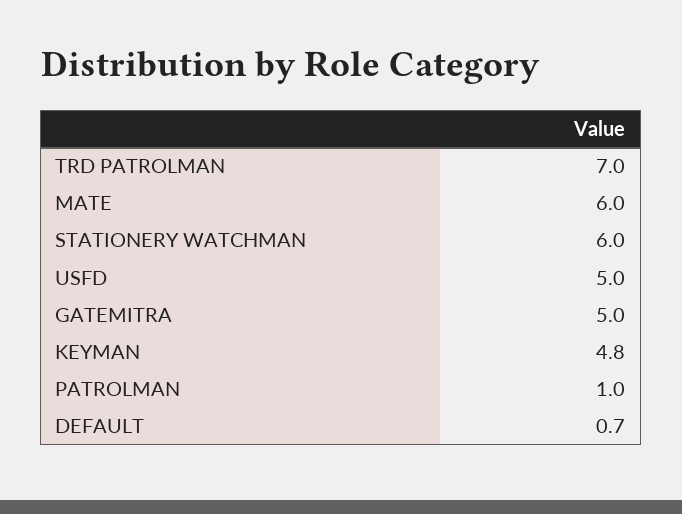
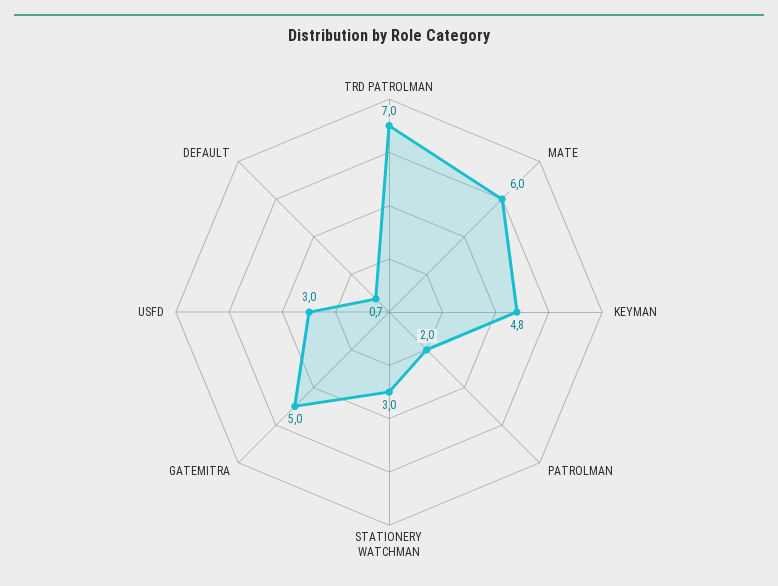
STATIONERY WATCHMAN: 6 -> 3
USFD: 5 -> 3
PATROLMAN: 1 -> 2

